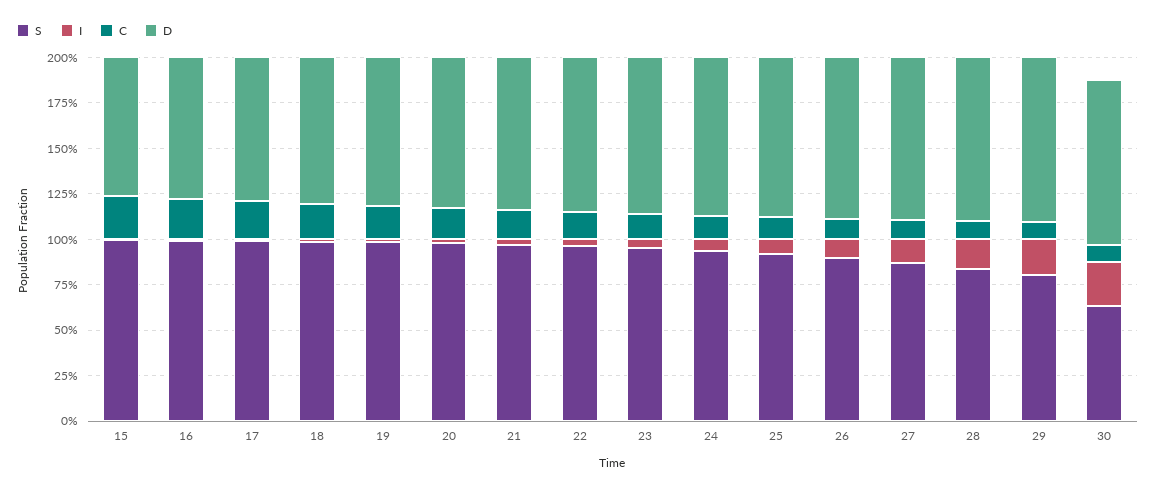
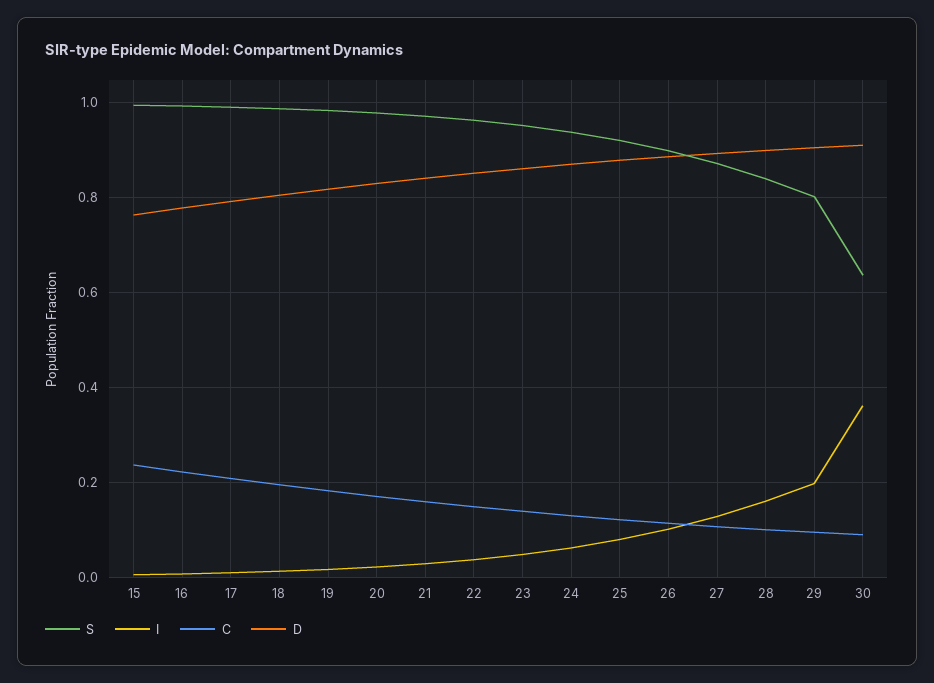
I, 30: 0.25 -> 0.36

